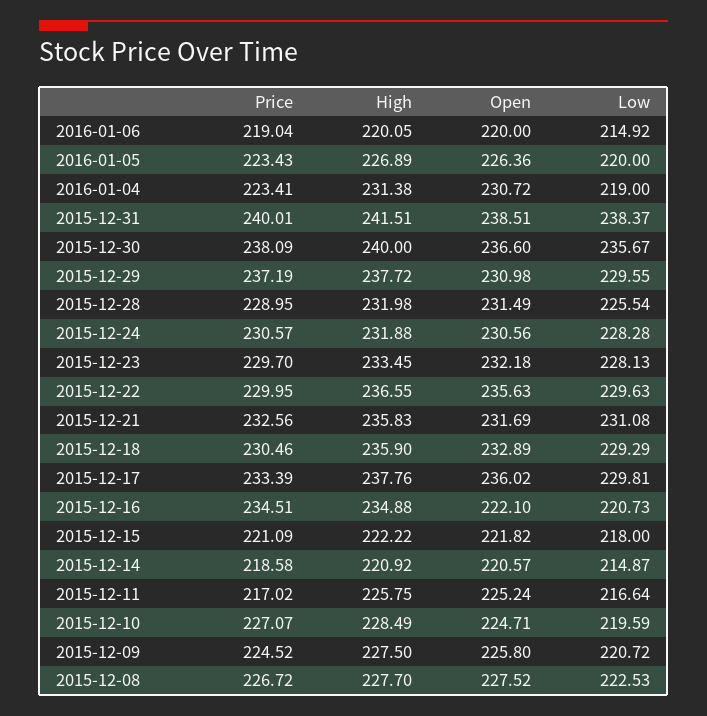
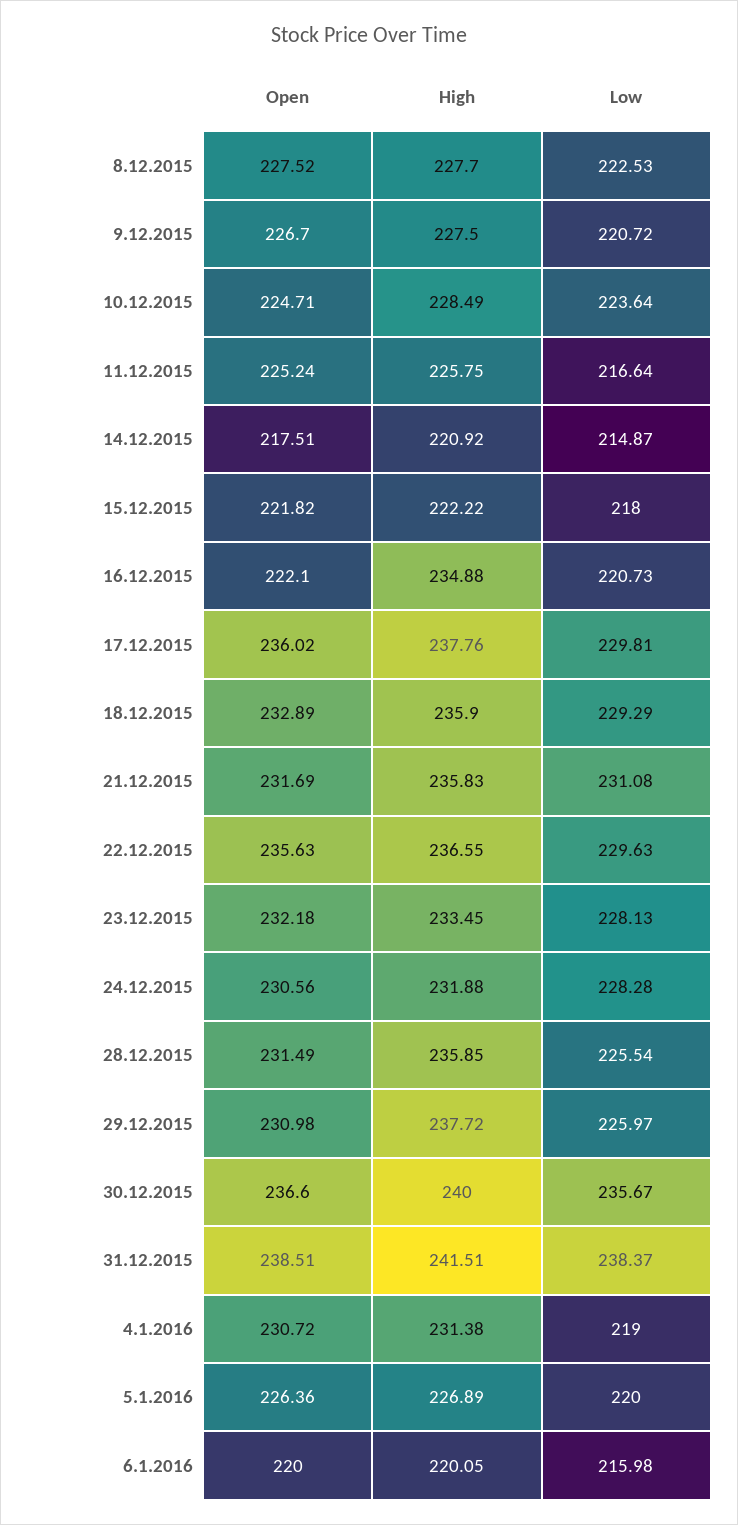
Price, 2016-01-06: 219.04 -> none
Low, 2016-01-06: 214.92 -> 215.98
Price, 2016-01-05: 223.43 -> none
Price, 2016-01-04: 223.41 -> none
Price, 2015-12-31: 240.01 -> none
Price, 2015-12-30: 238.09 -> none
Price, 2015-12-29: 237.19 -> none
Low, 2015-12-29: 229.55 -> 225.97
Price, 2015-12-28: 228.95 -> none
High, 2015-12-28: 231.98 -> 235.85
Price, 2015-12-24: 230.57 -> none
Price, 2015-12-23: 229.7 -> none
Price, 2015-12-22: 229.95 -> none
Price, 2015-12-21: 232.56 -> none
Price, 2015-12-18: 230.46 -> none
Price, 2015-12-17: 233.39 -> none
Price, 2015-12-16: 234.51 -> none
Price, 2015-12-15: 221.09 -> none
Price, 2015-12-14: 218.58 -> none
Open, 2015-12-14: 220.57 -> 217.51
Price, 2015-12-11: 217.02 -> none
Price, 2015-12-10: 227.07 -> none
Low, 2015-12-10: 219.59 -> 223.64
Price, 2015-12-09: 224.52 -> none
Open, 2015-12-09: 225.8 -> 226.7
Price, 2015-12-08: 226.72 -> none

